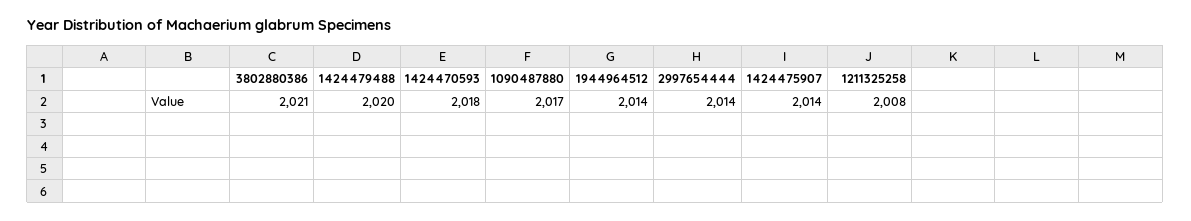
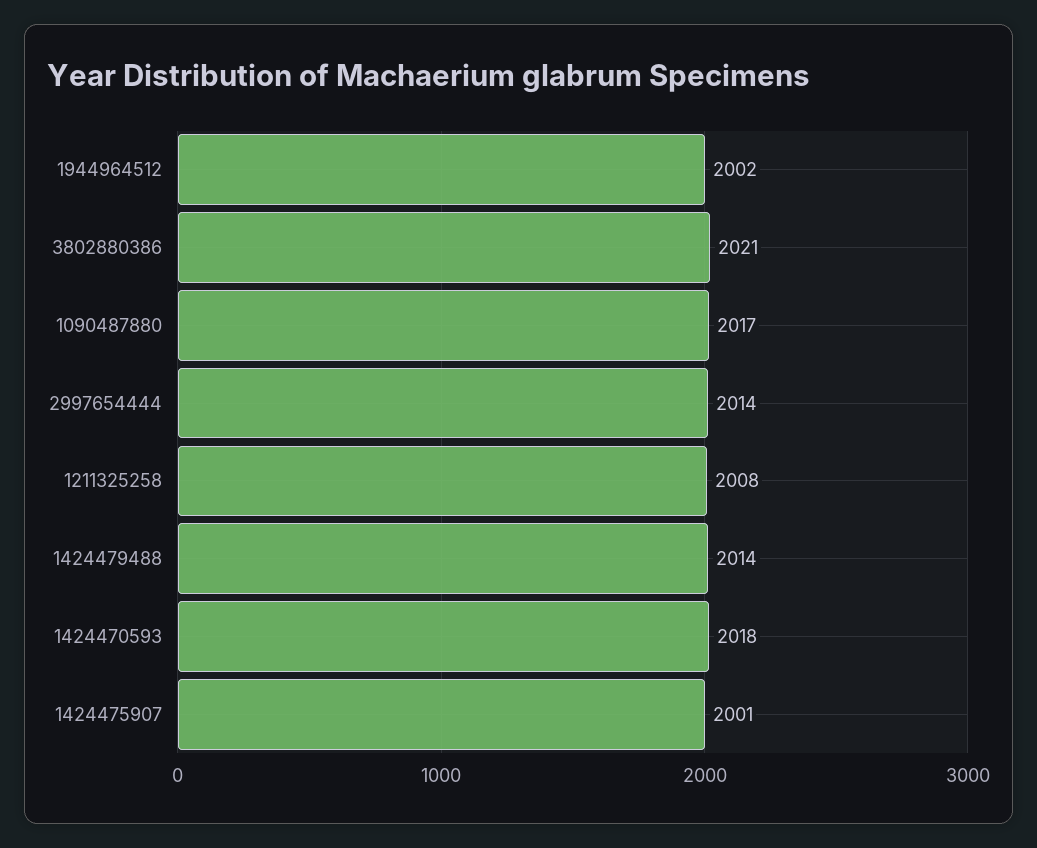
1424479488: 2020 -> 2014
1944964512: 2014 -> 2002
1424475907: 2014 -> 2001

